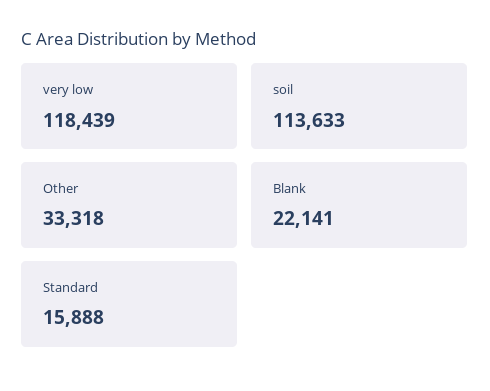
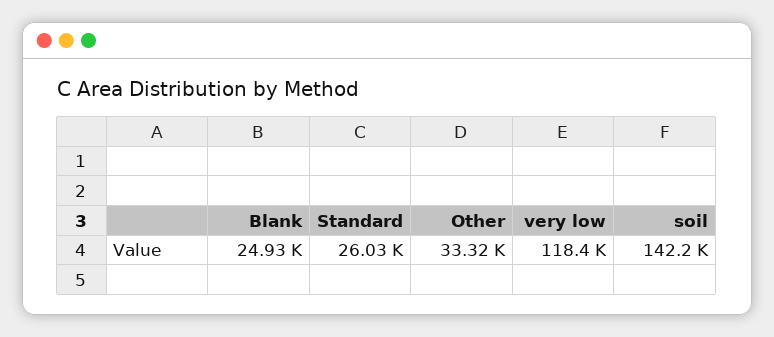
soil: 113633 -> 142200
Blank: 22141 -> 24930
Standard: 15888 -> 26030

